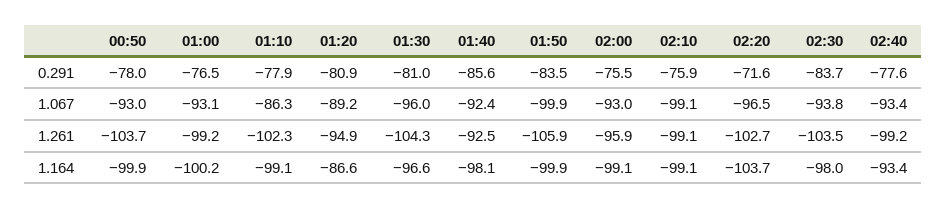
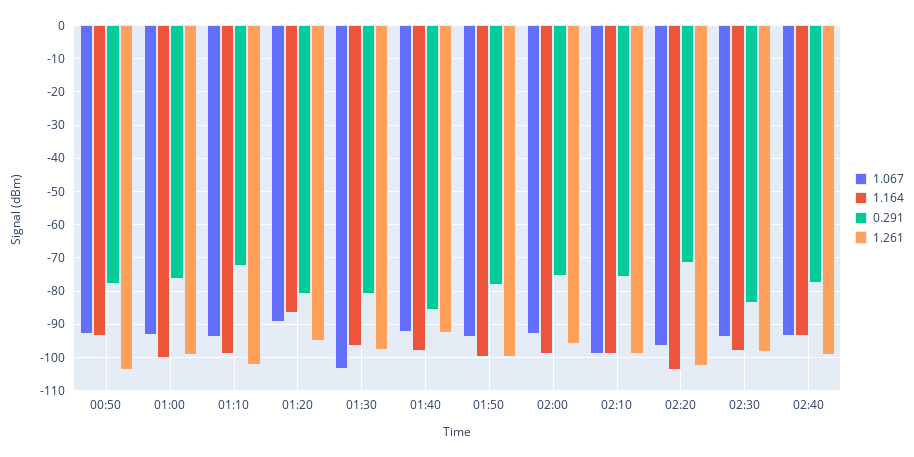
0.291, 01:10: -77.9 -> -72
0.291, 01:50: -83.5 -> -78
1.067, 01:10: -86.3 -> -94
1.067, 01:30: -96 -> -104
1.067, 01:50: -99.9 -> -94
1.261, 01:30: -104.3 -> -98
1.261, 01:50: -105.9 -> -100
1.261, 02:30: -103.5 -> -98
1.164, 00:50: -99.9 -> -94

